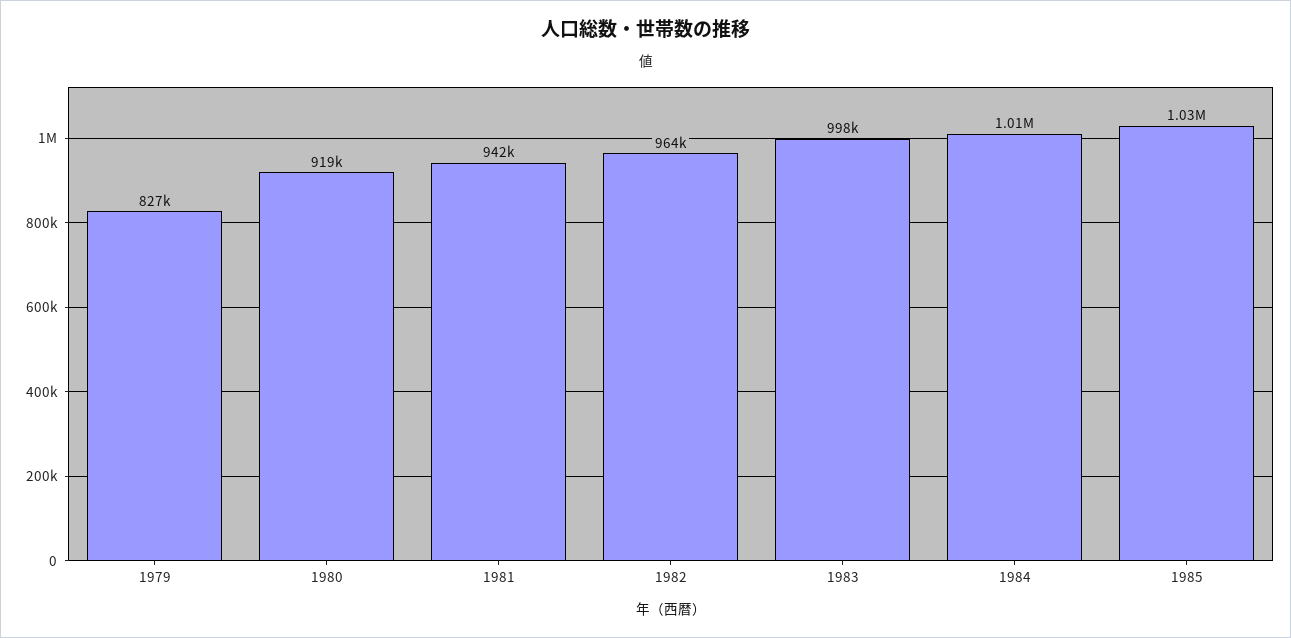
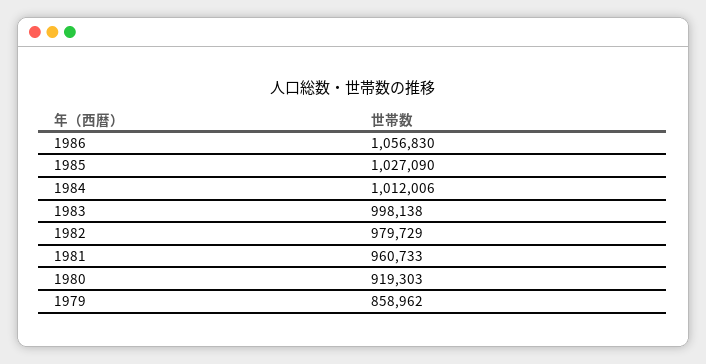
1979: 827000 -> 858962
1981: 942000 -> 960733
1982: 964000 -> 979729
1986: none -> 1056830

